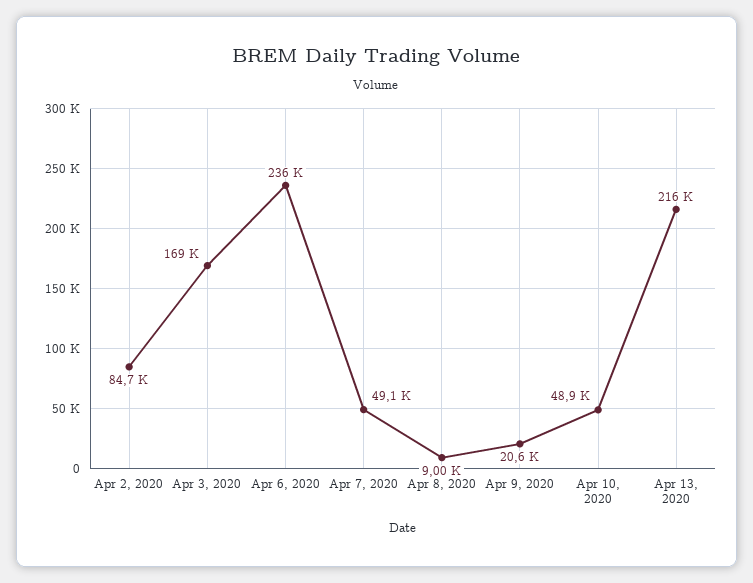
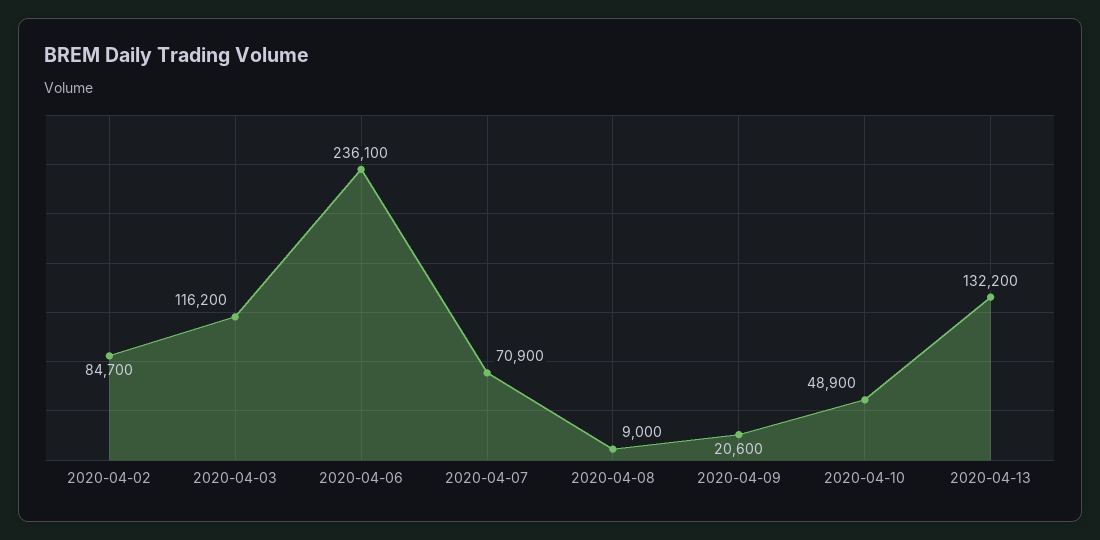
Apr 3, 2020: 169000 -> 116200
Apr 7, 2020: 49100 -> 70900
Apr 13, 2020: 216000 -> 132200

